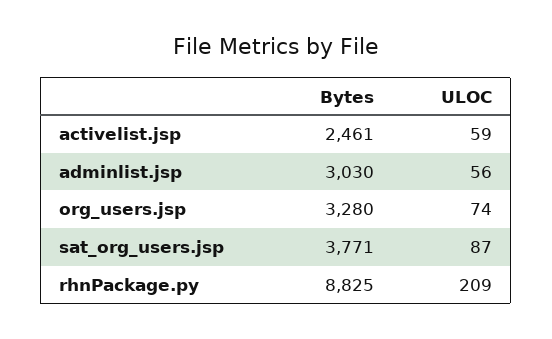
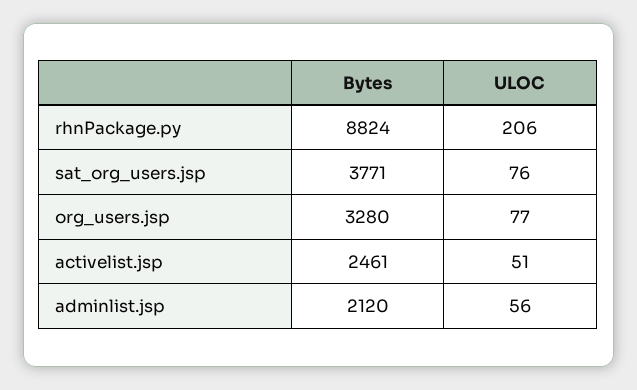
ULOC, activelist.jsp: 59 -> 51
Bytes, adminlist.jsp: 3030 -> 2120
ULOC, org_users.jsp: 74 -> 77
ULOC, sat_org_users.jsp: 87 -> 76
Bytes, rhnPackage.py: 8825 -> 8824
ULOC, rhnPackage.py: 209 -> 206

